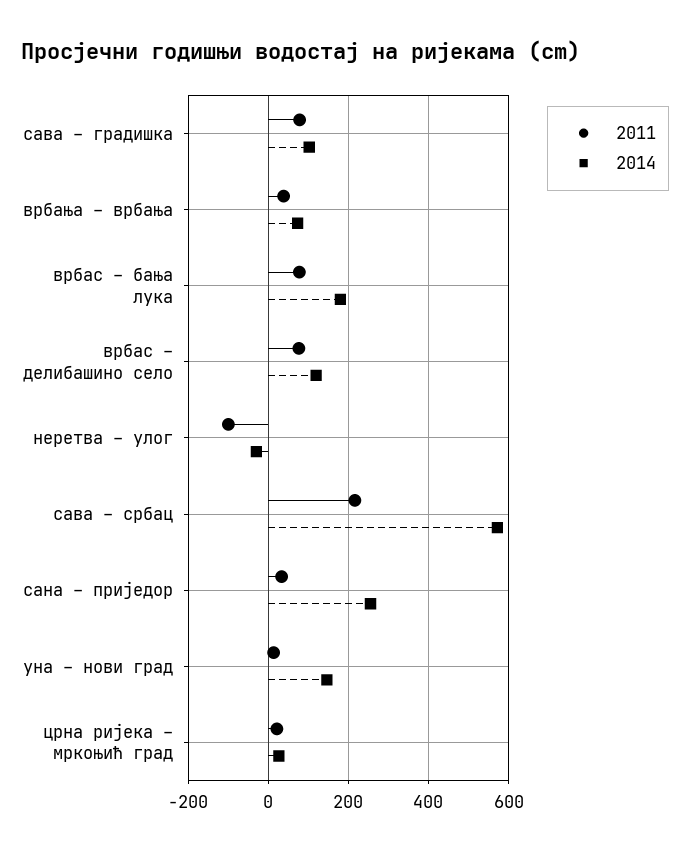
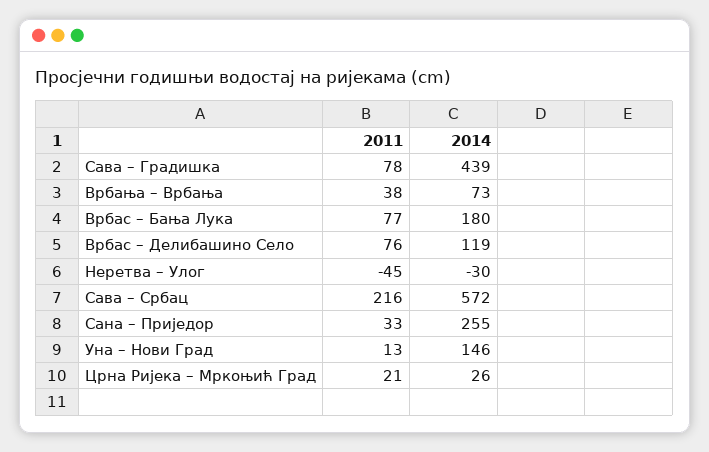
2014, сава – градишка: 100 -> 439
2011, неретва – улог: -100 -> -45

